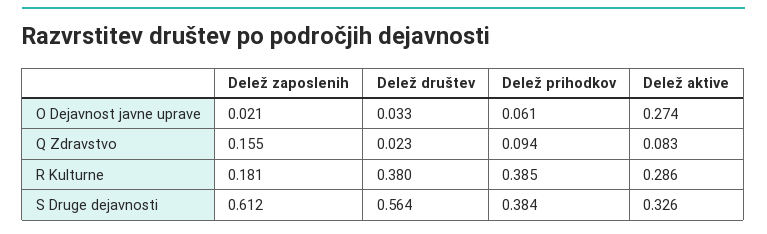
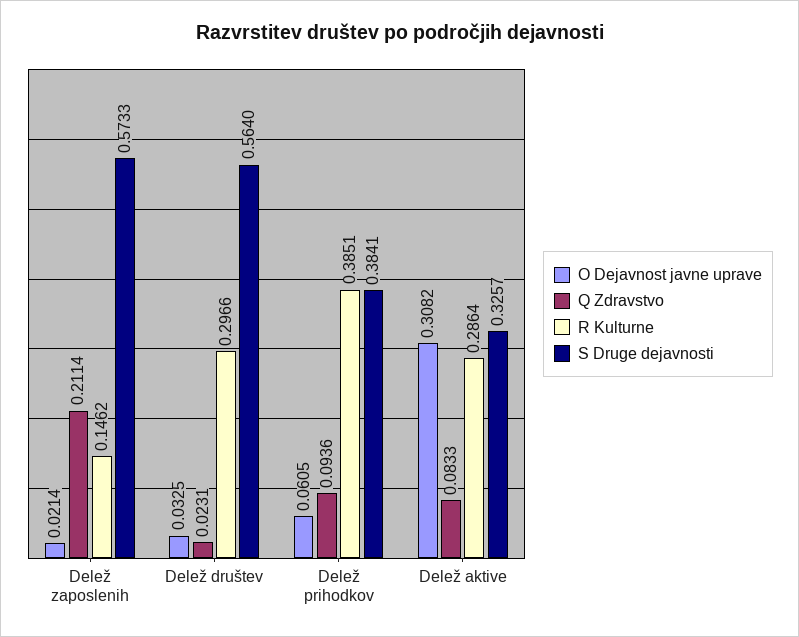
O Dejavnost javne uprave, Delež aktive: 0.274 -> 0.3082
Q Zdravstvo, Delež zaposlenih: 0.155 -> 0.2114
R Kulturne, Delež zaposlenih: 0.181 -> 0.1462
R Kulturne, Delež društev: 0.38 -> 0.2966
S Druge dejavnosti, Delež zaposlenih: 0.612 -> 0.5733

